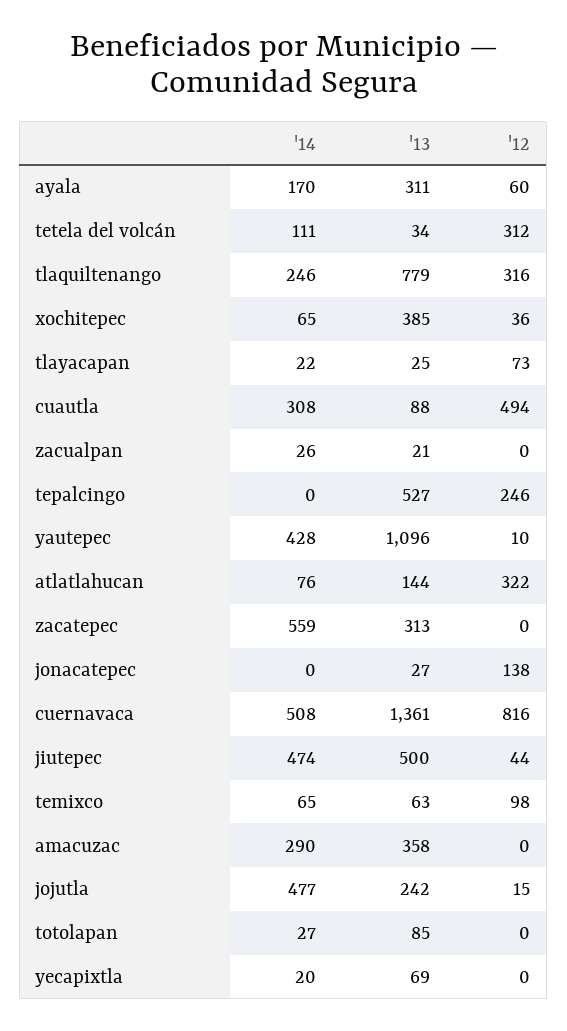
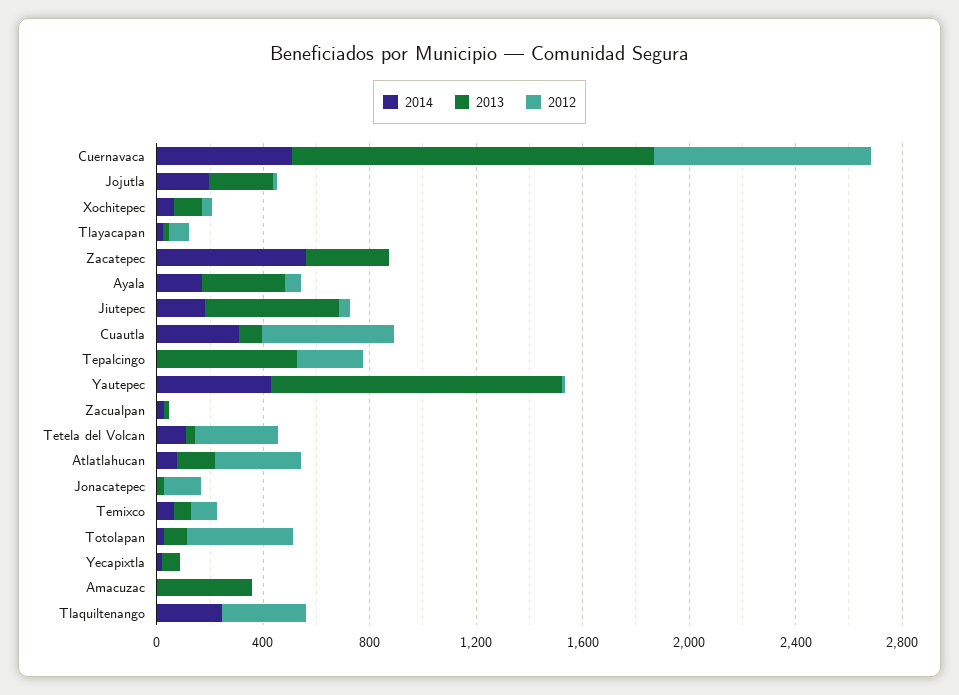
'13, tlaquiltenango: 779 -> 0
'13, xochitepec: 385 -> 100
'14, jiutepec: 474 -> 200
'14, amacuzac: 290 -> 0
'14, jojutla: 477 -> 200
'12, totolapan: 0 -> 400

